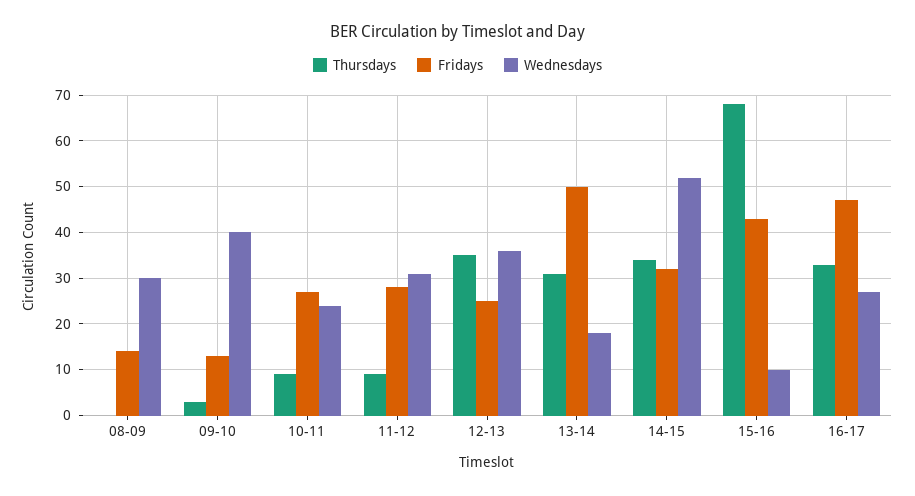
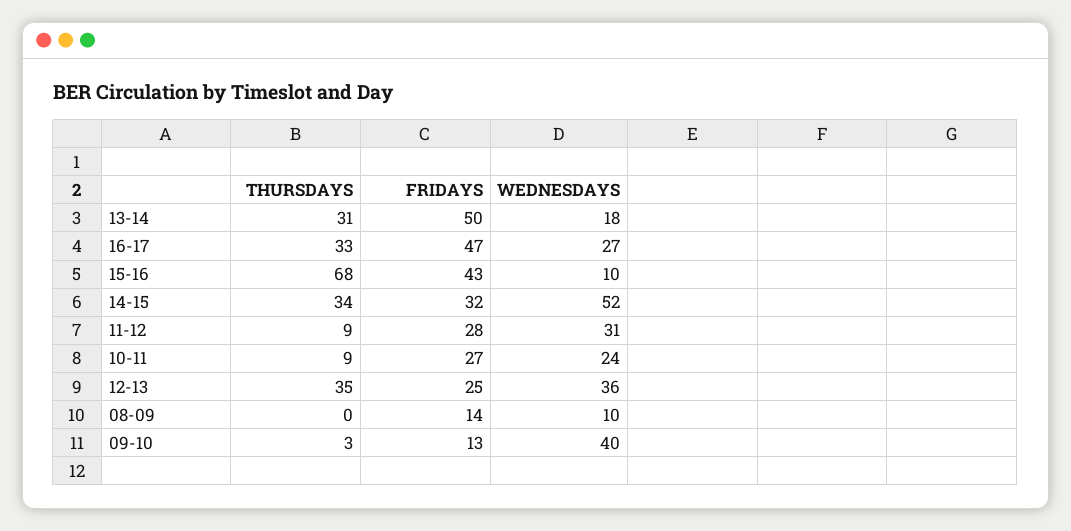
Wednesdays, 08-09: 30 -> 10

